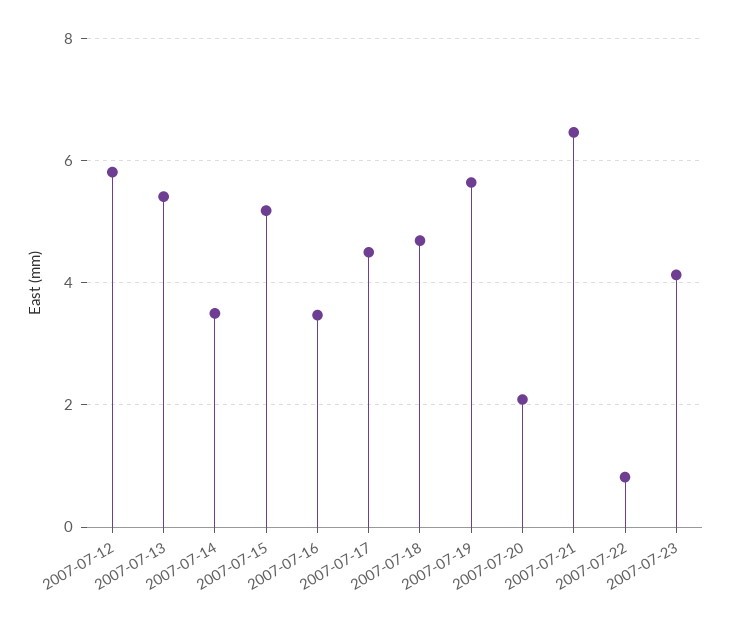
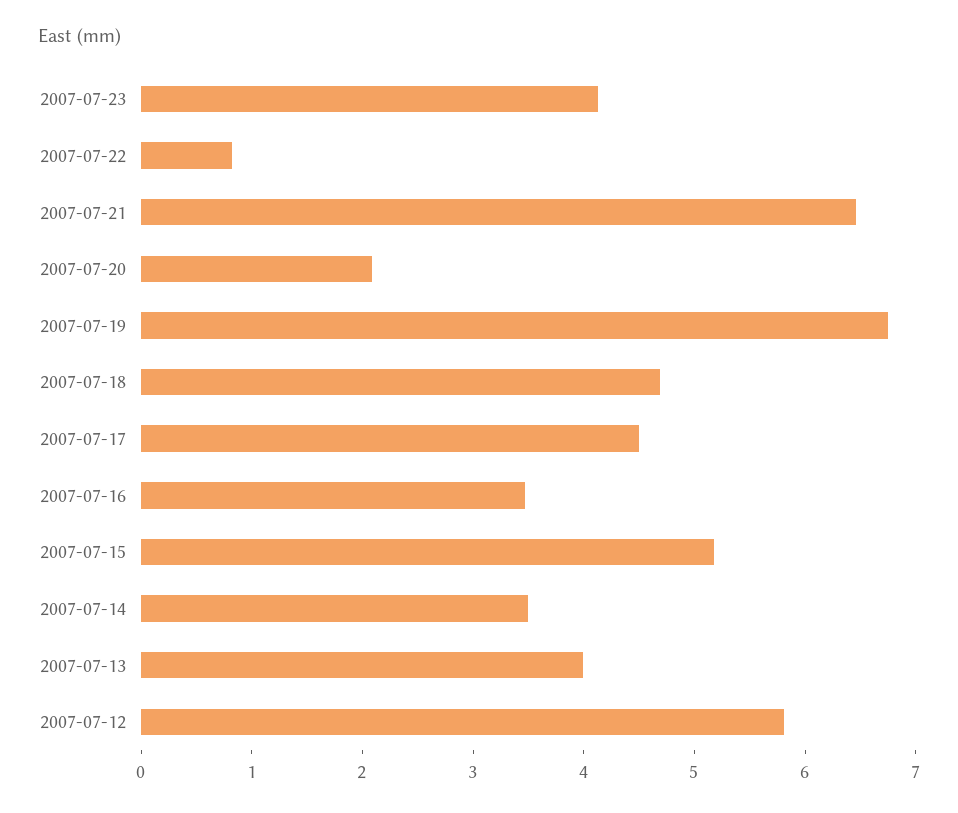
2007-07-13: 5.4 -> 4
2007-07-19: 5.6 -> 6.8

